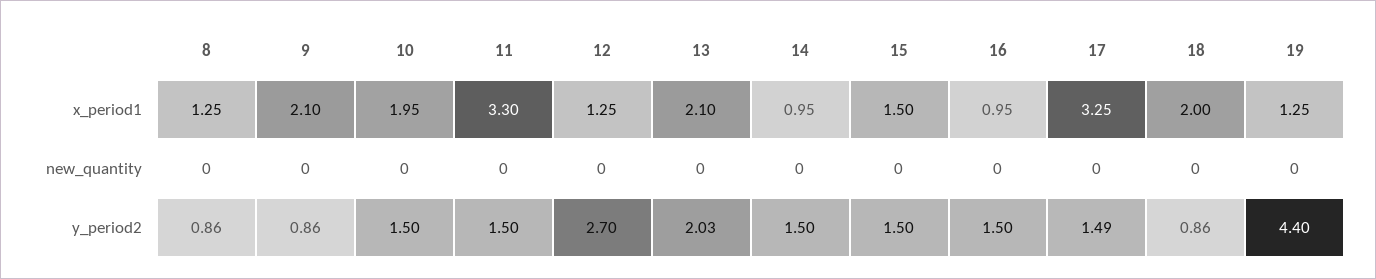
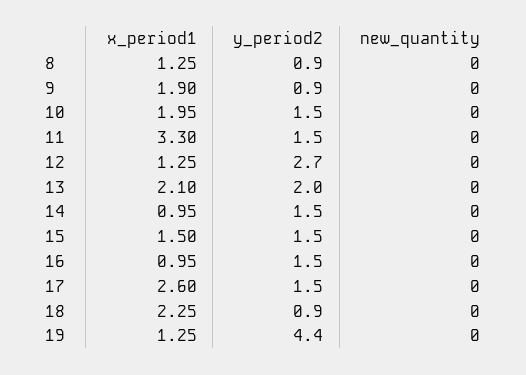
9, x_period1: 2.1 -> 1.9
17, x_period1: 3.25 -> 2.6
18, x_period1: 2 -> 2.25

